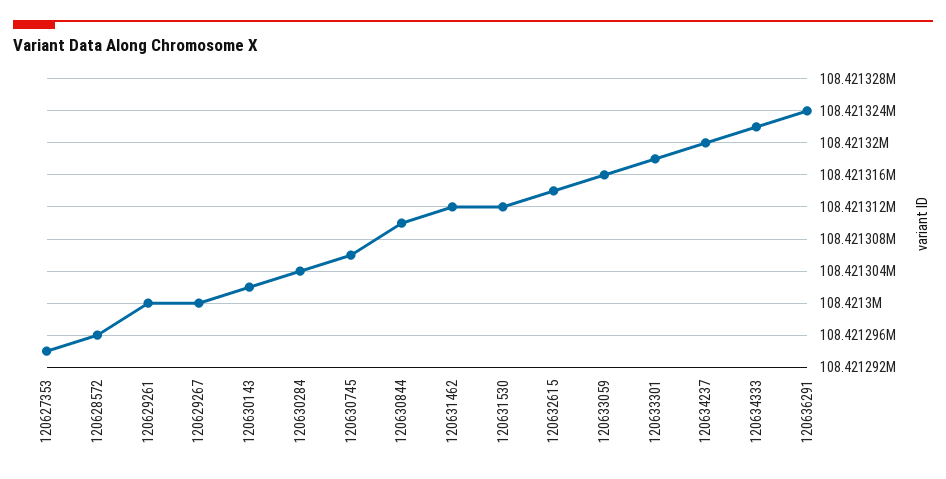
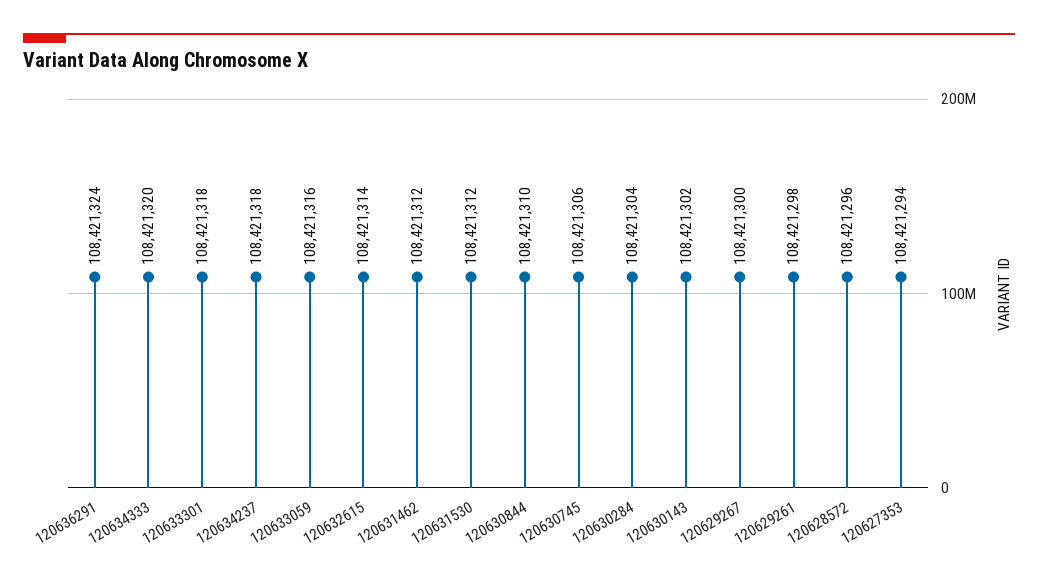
120629261: 108421300 -> 108421298
120634237: 108421320 -> 108421318
120634333: 108421322 -> 108421320

